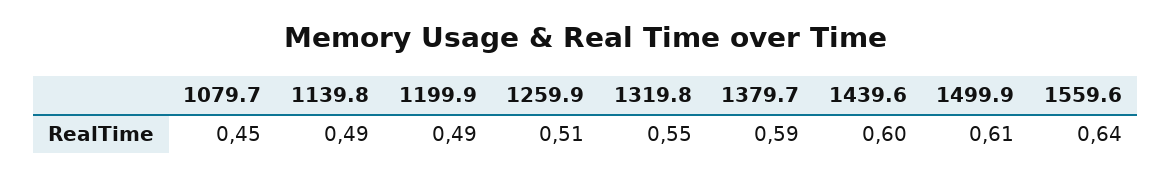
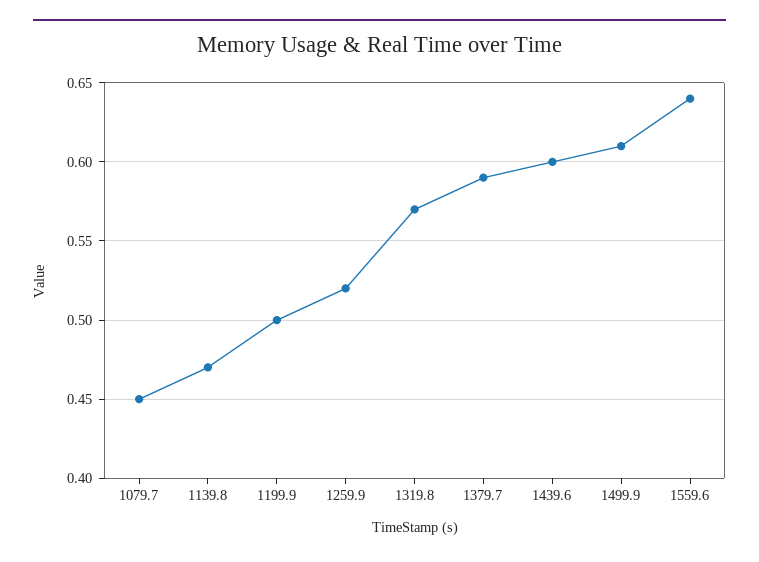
1139.8: 0.49 -> 0.47
1199.9: 0.49 -> 0.5
1259.9: 0.51 -> 0.52
1319.8: 0.55 -> 0.57

